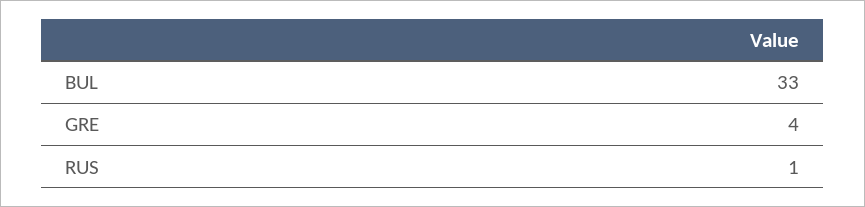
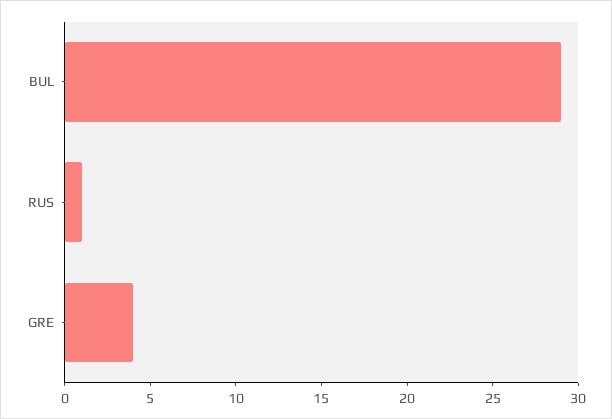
BUL: 33 -> 29

